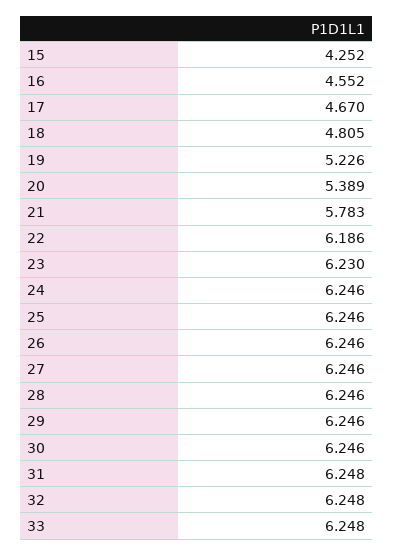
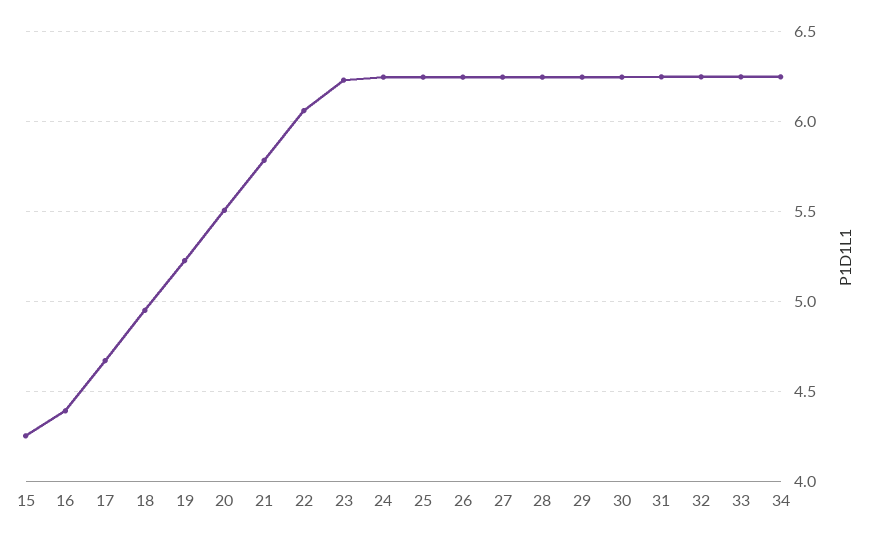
16: 4.552 -> 4.4
18: 4.805 -> 4.95
20: 5.389 -> 5.5
22: 6.186 -> 6.05
34: none -> 6.25

